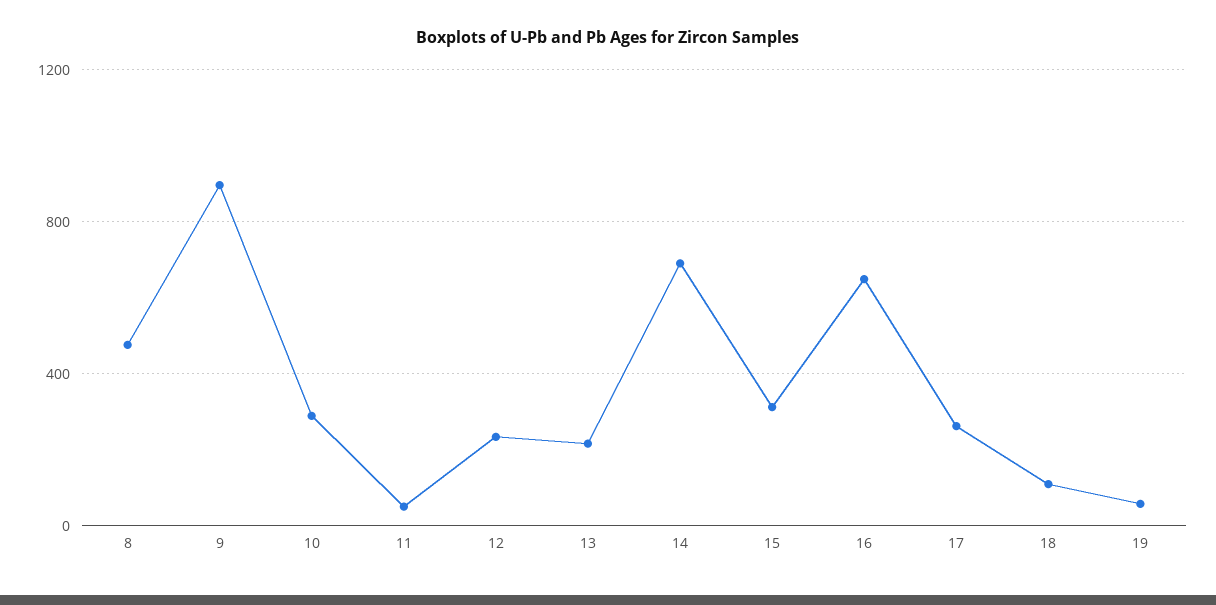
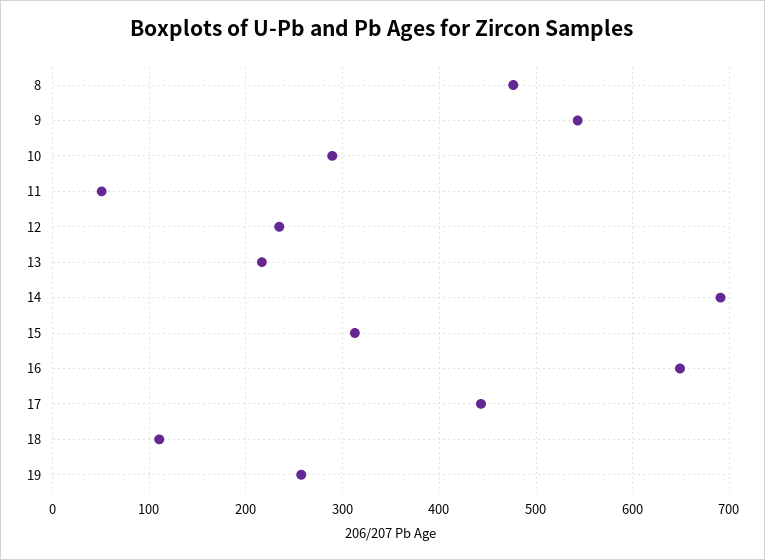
9: 900 -> 540
17: 250 -> 440
19: 50 -> 260

